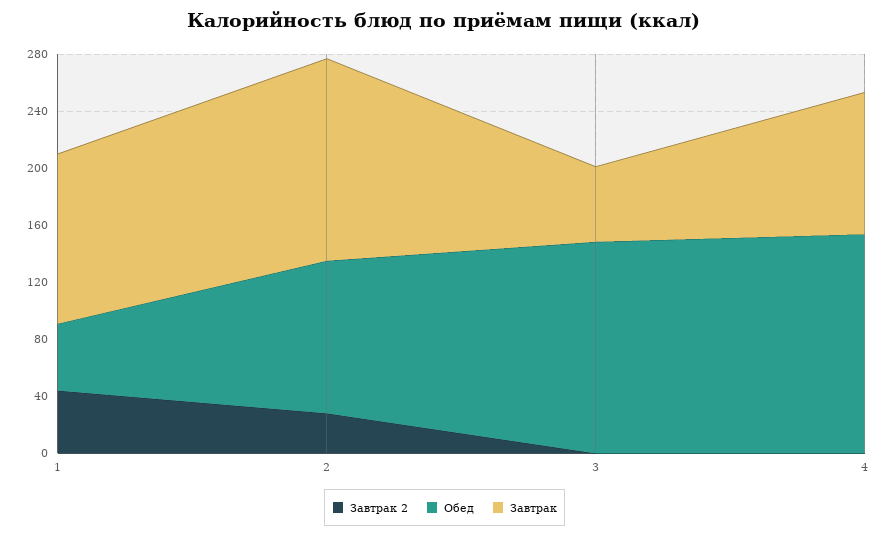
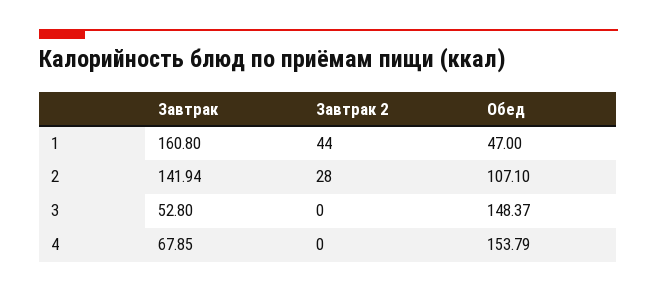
Завтрак, 1: 120 -> 160.8
Завтрак, 4: 100 -> 67.85

